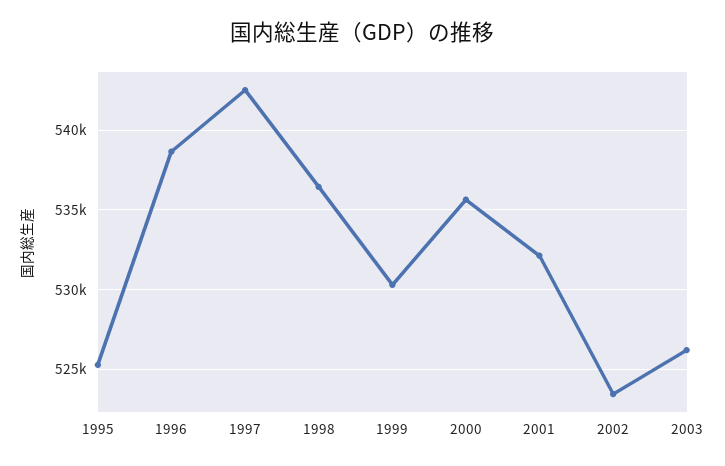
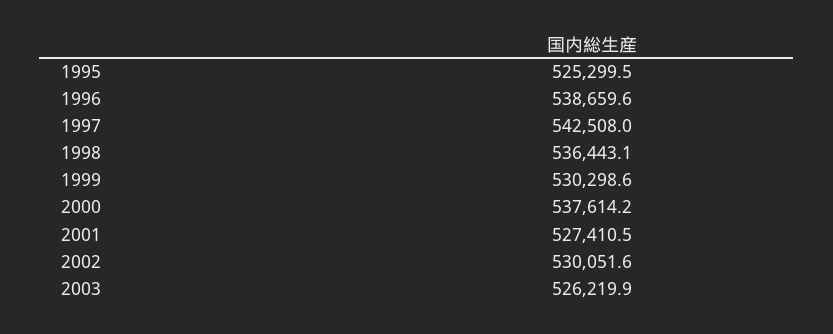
2000: 535500 -> 537614.2
2001: 532000 -> 527410.5
2002: 523500 -> 530051.6

